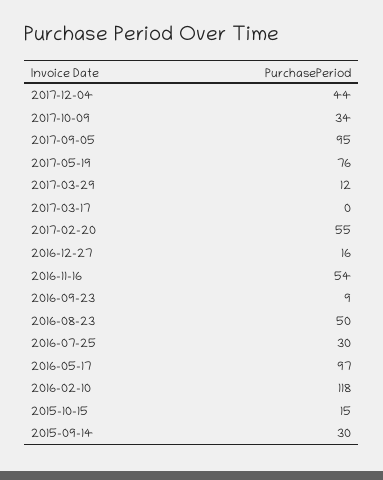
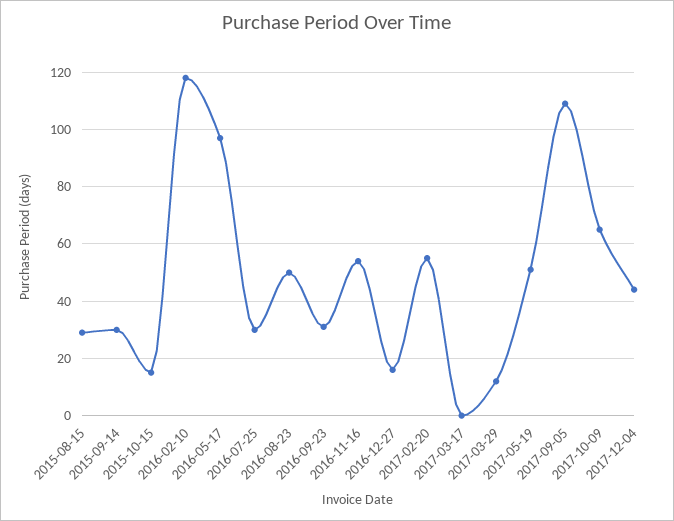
2017-10-09: 34 -> 65
2017-09-05: 95 -> 110
2017-05-19: 76 -> 50
2016-09-23: 9 -> 30
2015-08-15: none -> 30

